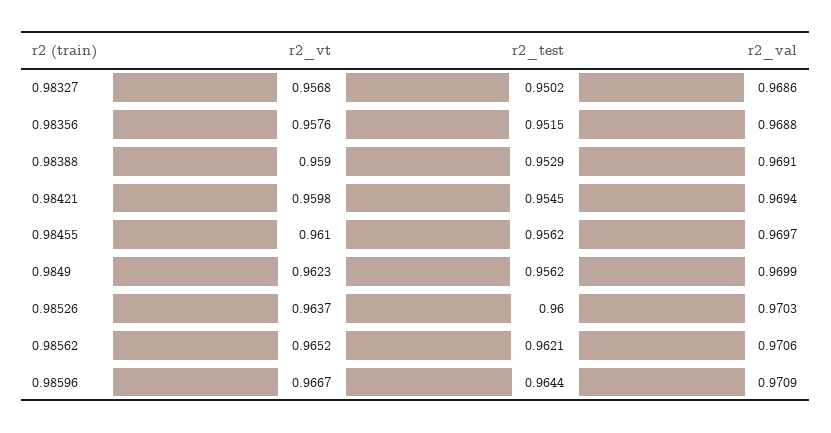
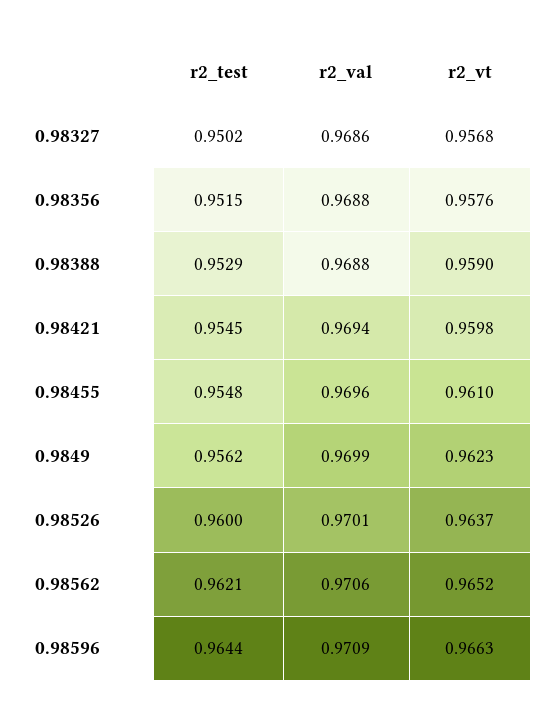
r2_val, 0.98388: 0.9691 -> 0.9688
r2_test, 0.98455: 0.9562 -> 0.9548
r2_val, 0.98455: 0.9697 -> 0.9696
r2_val, 0.98526: 0.9703 -> 0.9701
r2_vt, 0.98596: 0.9667 -> 0.9663

